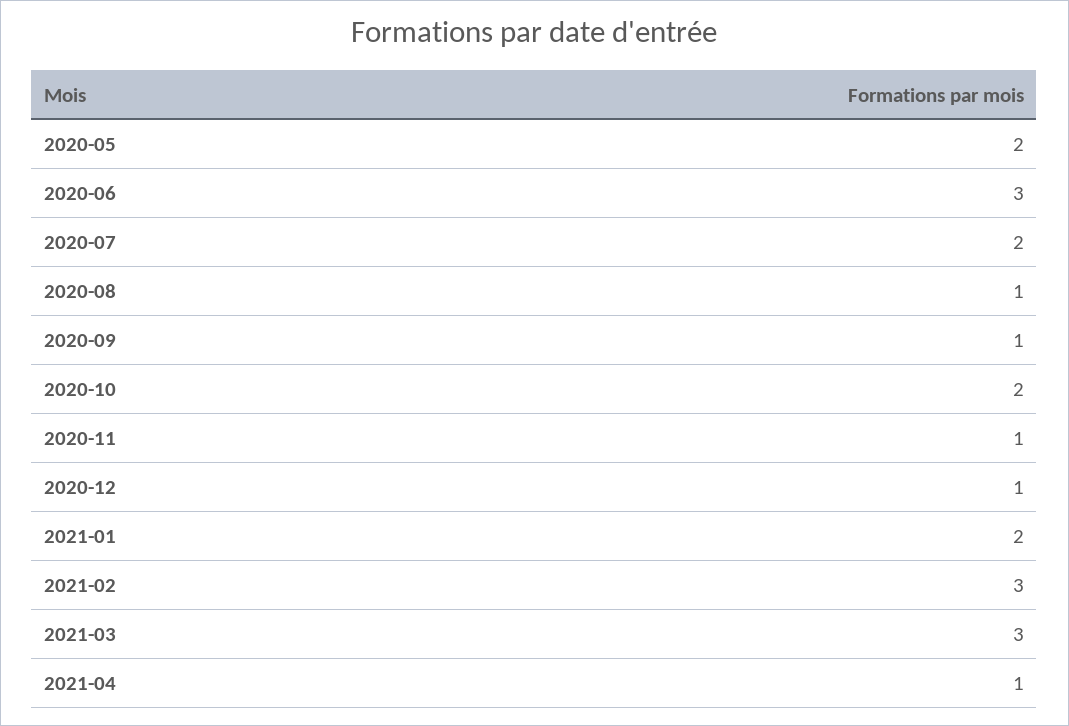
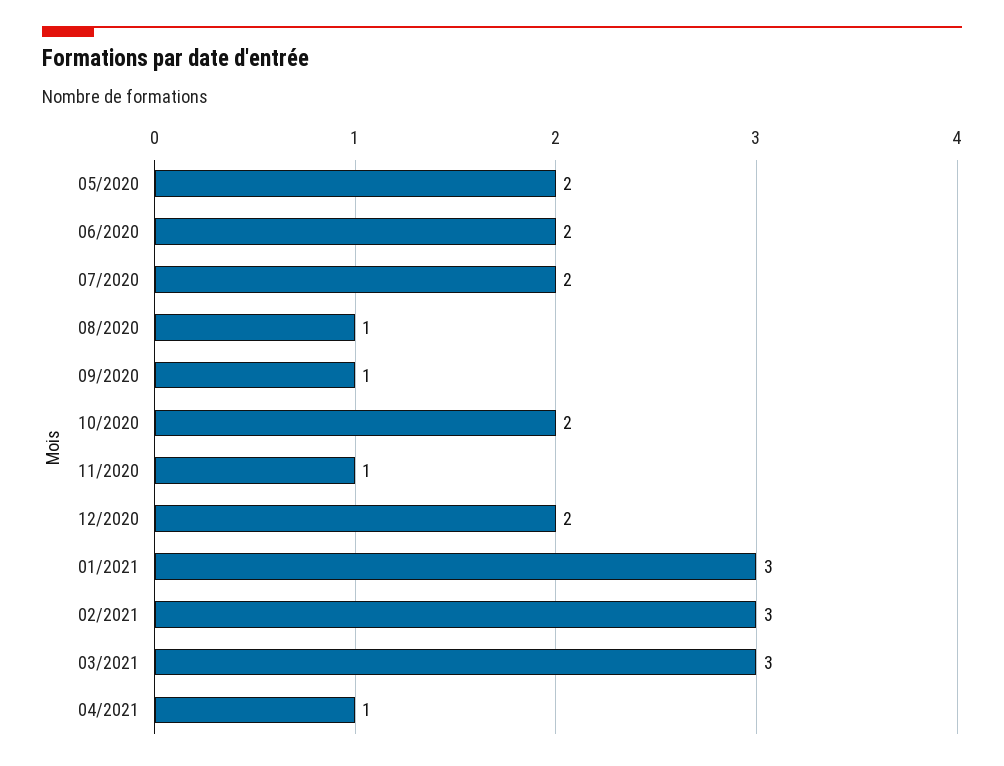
2020-06: 3 -> 2
2020-12: 1 -> 2
2021-01: 2 -> 3

